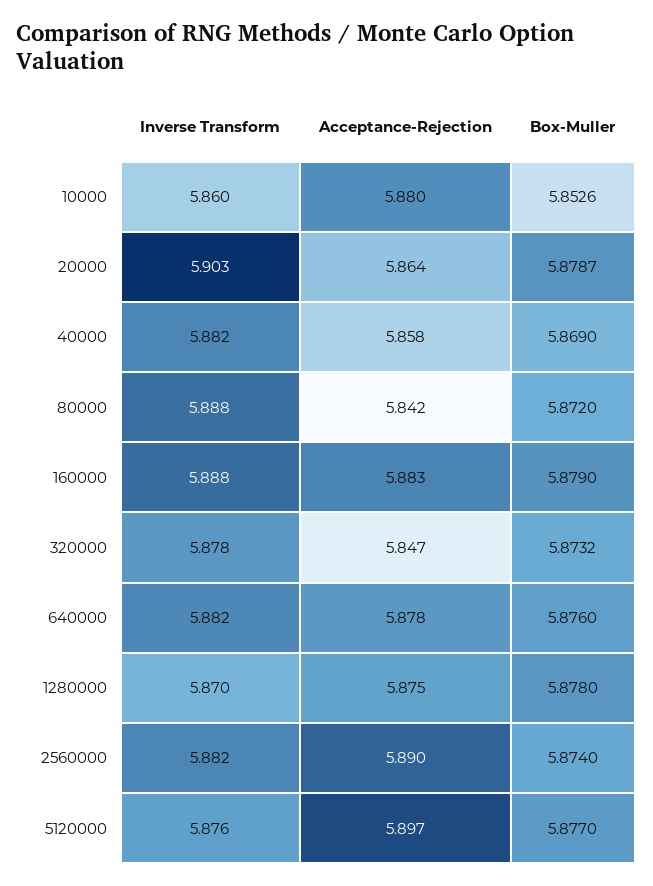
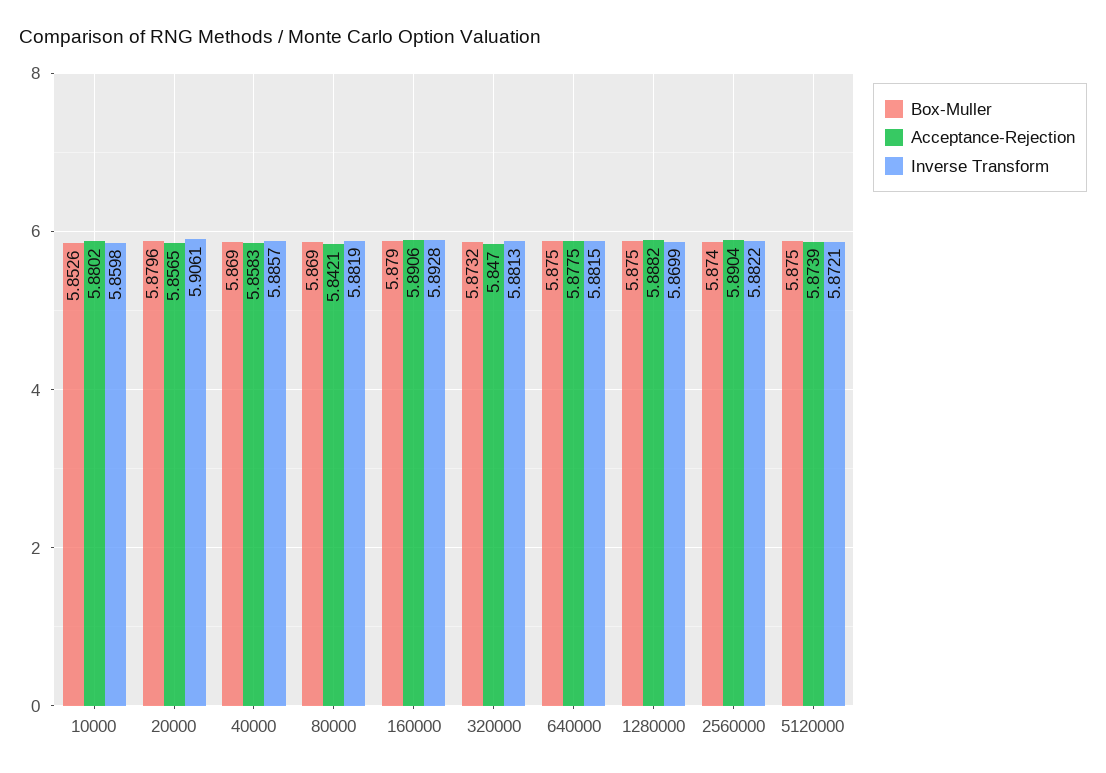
Inverse Transform, 20000: 5.903 -> 5.9061
Acceptance-Rejection, 20000: 5.864 -> 5.8565
Box-Muller, 20000: 5.8787 -> 5.8796
Inverse Transform, 40000: 5.882 -> 5.8857
Inverse Transform, 80000: 5.888 -> 5.8819
Box-Muller, 80000: 5.872 -> 5.869
Inverse Transform, 160000: 5.888 -> 5.8928
Acceptance-Rejection, 160000: 5.883 -> 5.8906
Inverse Transform, 320000: 5.878 -> 5.8813
Box-Muller, 640000: 5.876 -> 5.875
Acceptance-Rejection, 1280000: 5.875 -> 5.8882
Box-Muller, 1280000: 5.878 -> 5.875
Inverse Transform, 5120000: 5.876 -> 5.8721
Acceptance-Rejection, 5120000: 5.897 -> 5.8739
Box-Muller, 5120000: 5.877 -> 5.875

